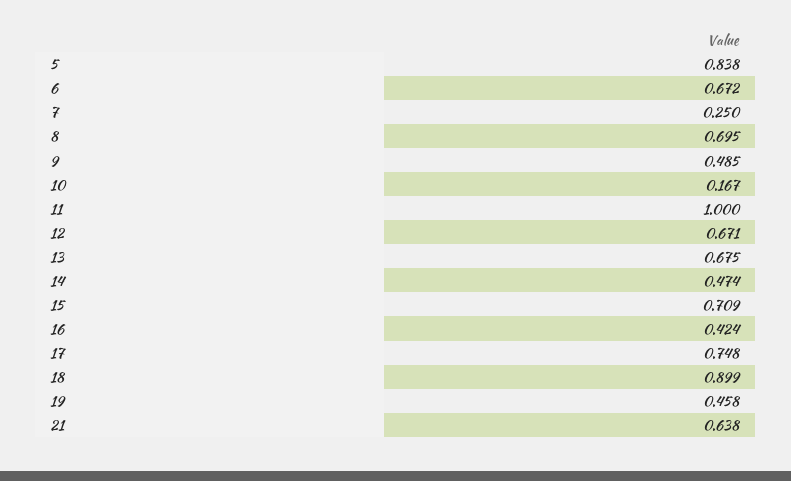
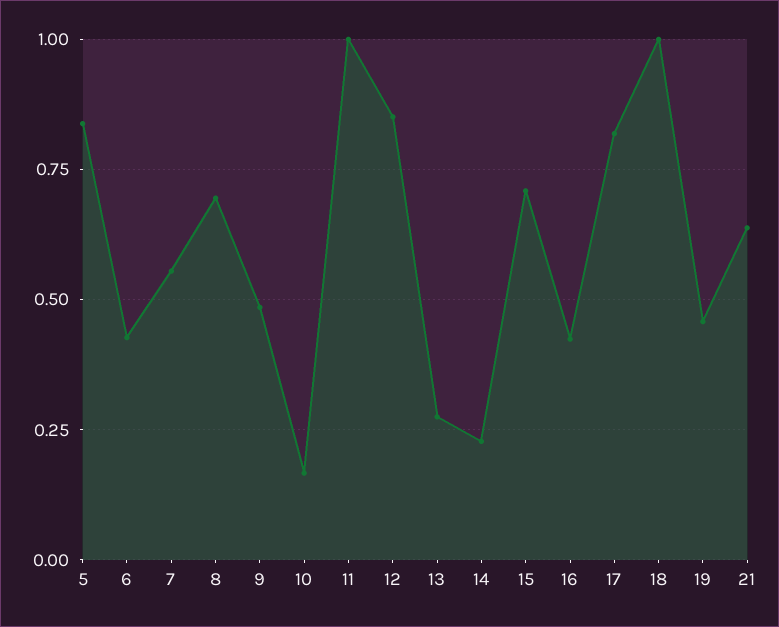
6: 0.672 -> 0.425
7: 0.25 -> 0.55
12: 0.671 -> 0.85
13: 0.675 -> 0.275
14: 0.474 -> 0.225
17: 0.748 -> 0.825
18: 0.899 -> 1

